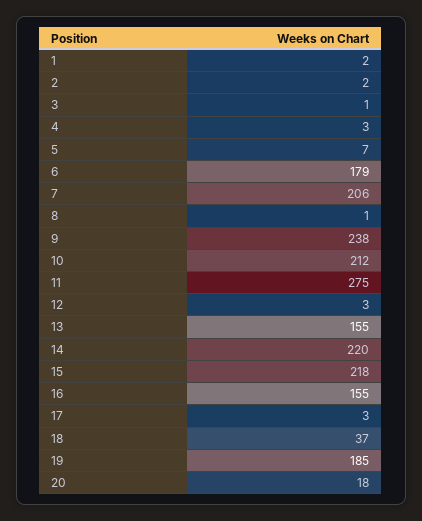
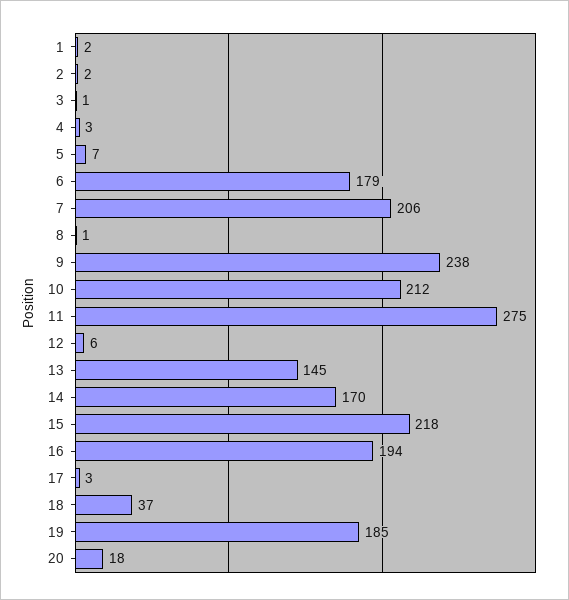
12: 3 -> 6
13: 155 -> 145
14: 220 -> 170
16: 155 -> 194

